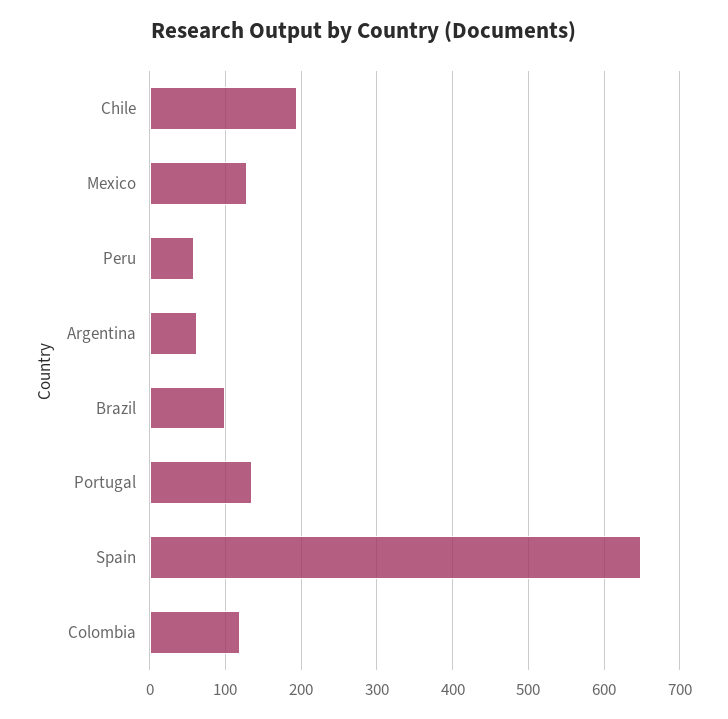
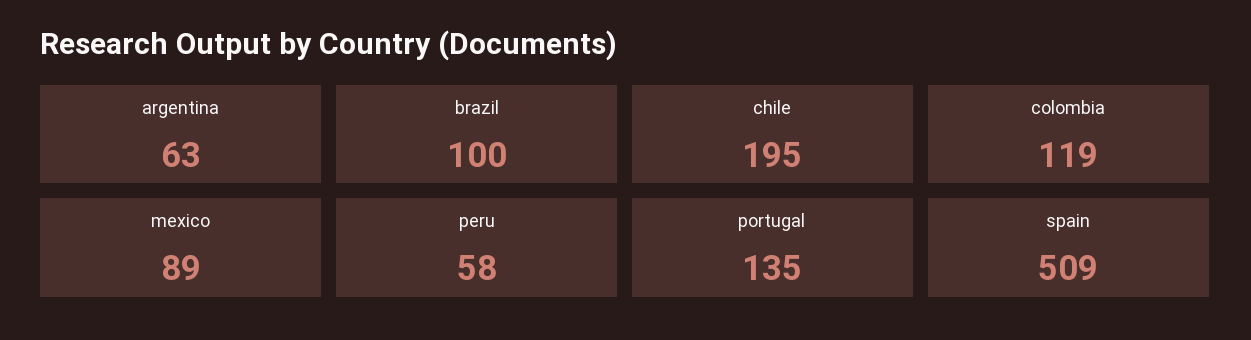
Mexico: 130 -> 89
Spain: 650 -> 509

